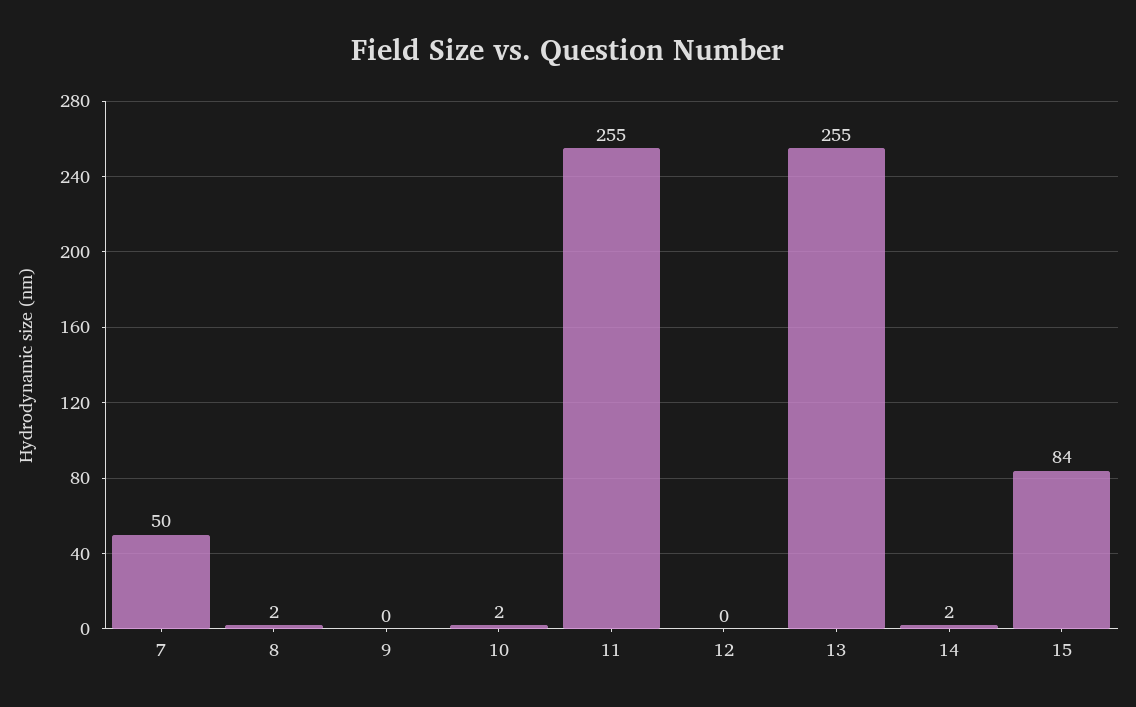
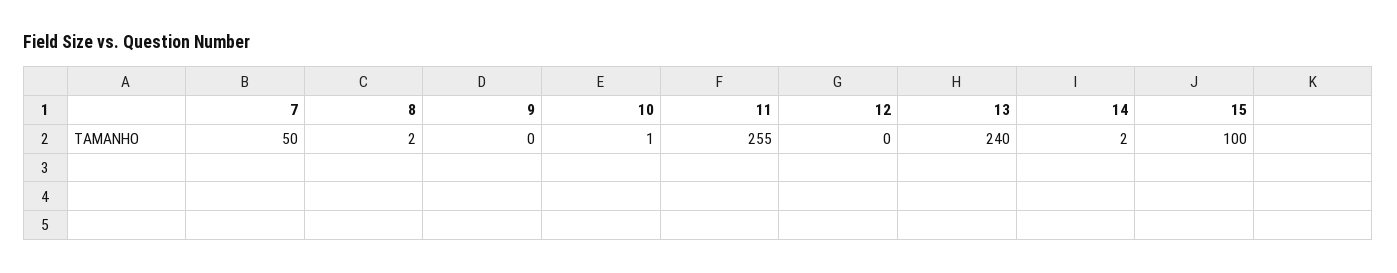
10: 2 -> 1
13: 255 -> 240
15: 84 -> 100

